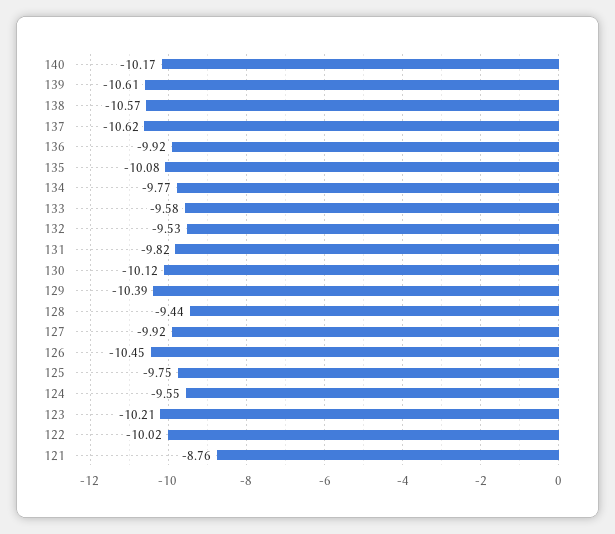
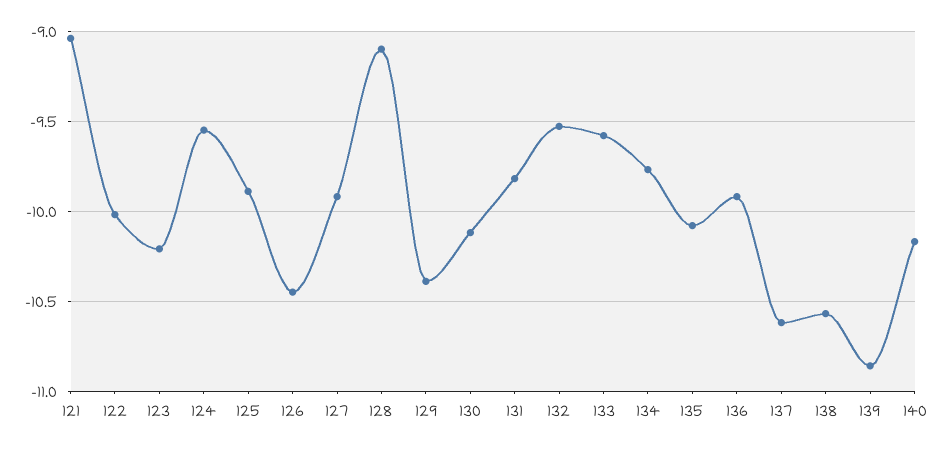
139: -10.61 -> -10.85
128: -9.44 -> -9.1
125: -9.75 -> -9.9
121: -8.76 -> -9.05

